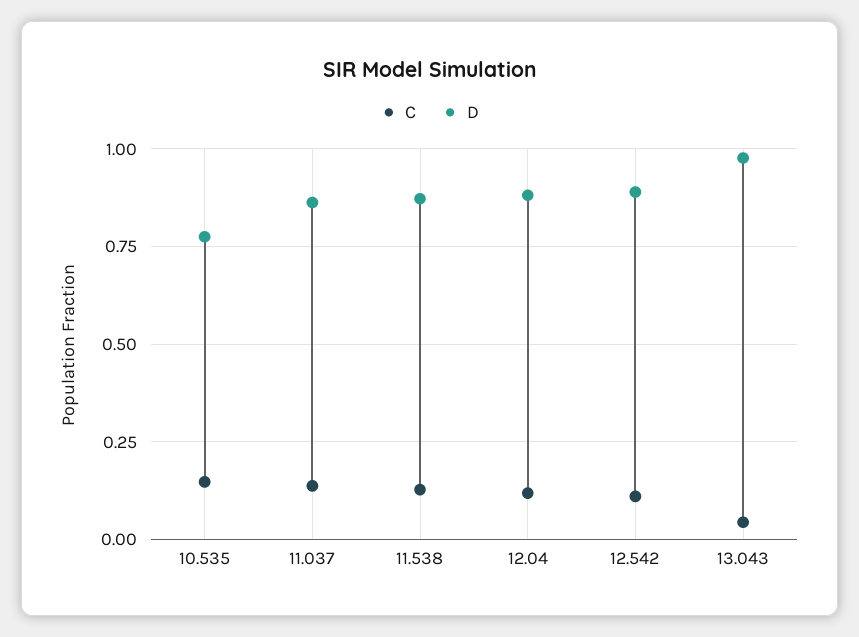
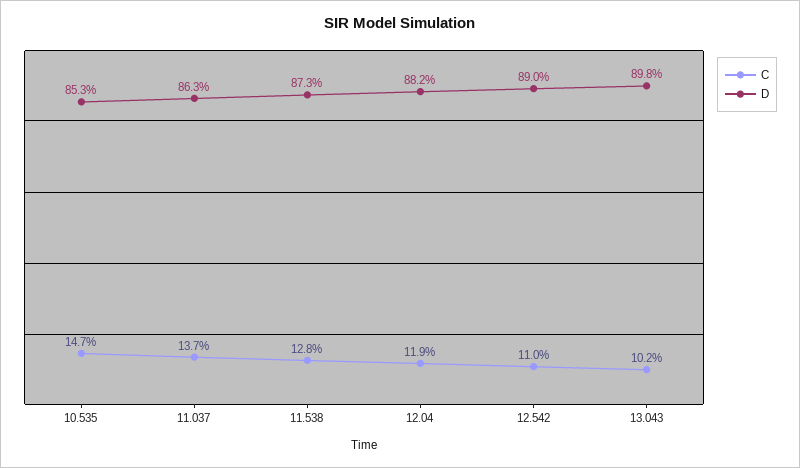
D, 10.535: 0.775 -> 0.853
C, 13.043: 0.05 -> 0.102
D, 13.043: 0.975 -> 0.898

